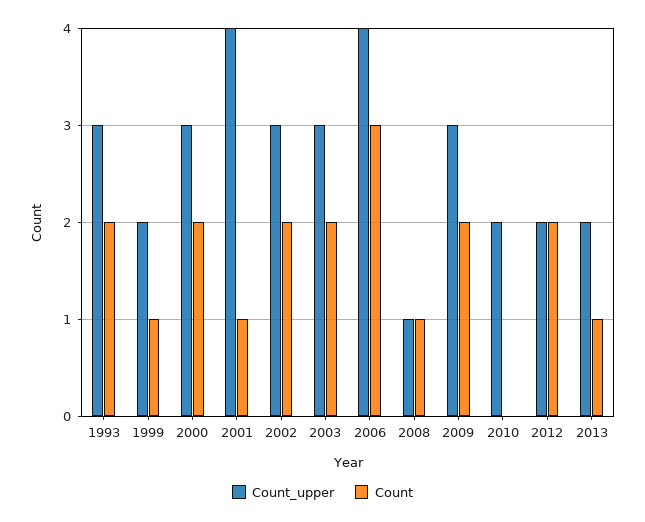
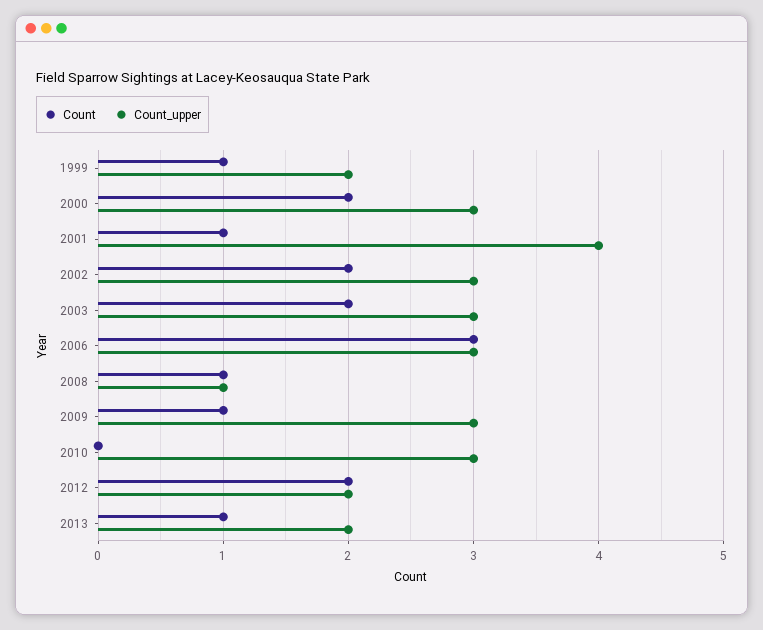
Count_upper, 1993: 3 -> none
Count, 1993: 2 -> none
Count_upper, 2006: 4 -> 3
Count, 2009: 2 -> 1
Count_upper, 2010: 2 -> 3

